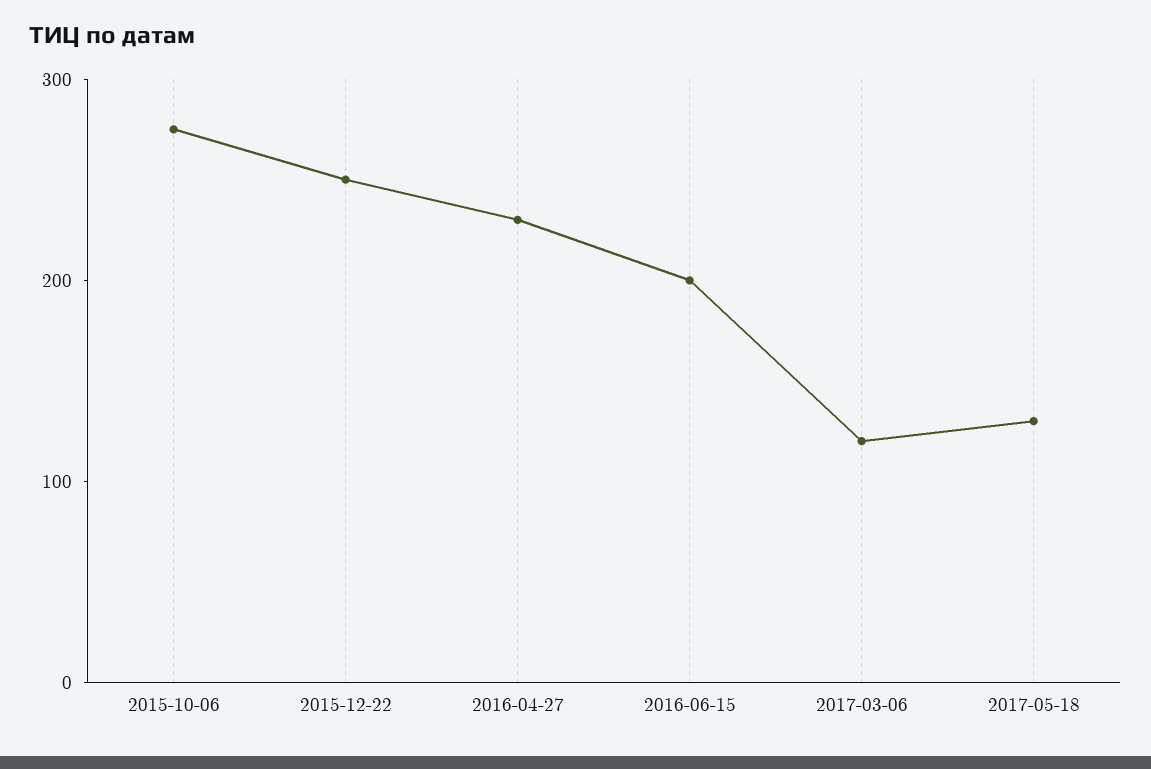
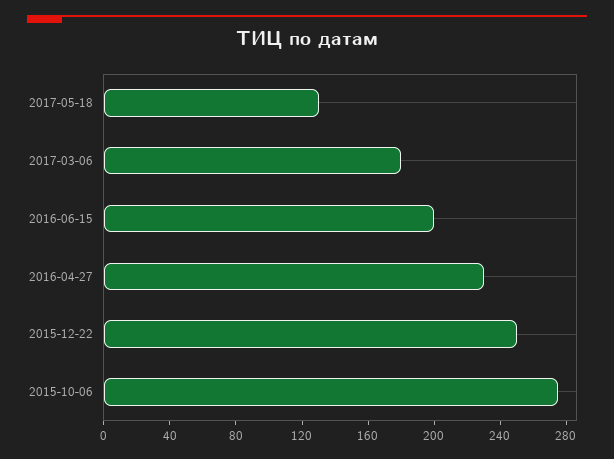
2017-03-06: 120 -> 180

